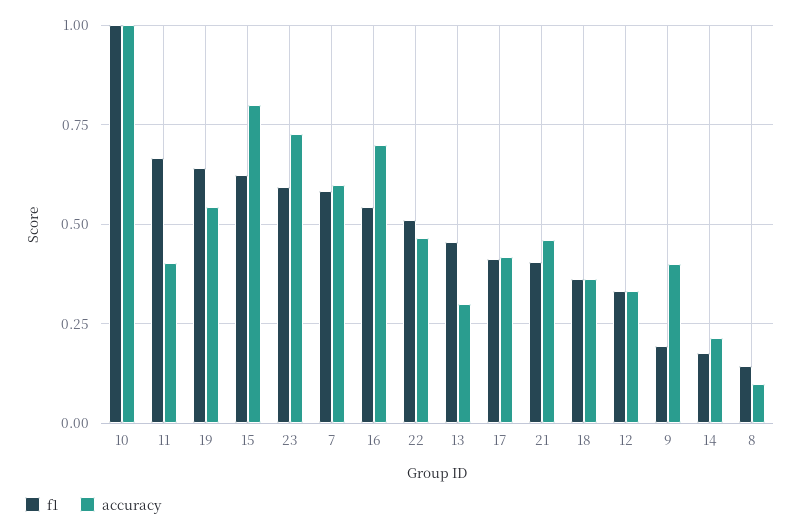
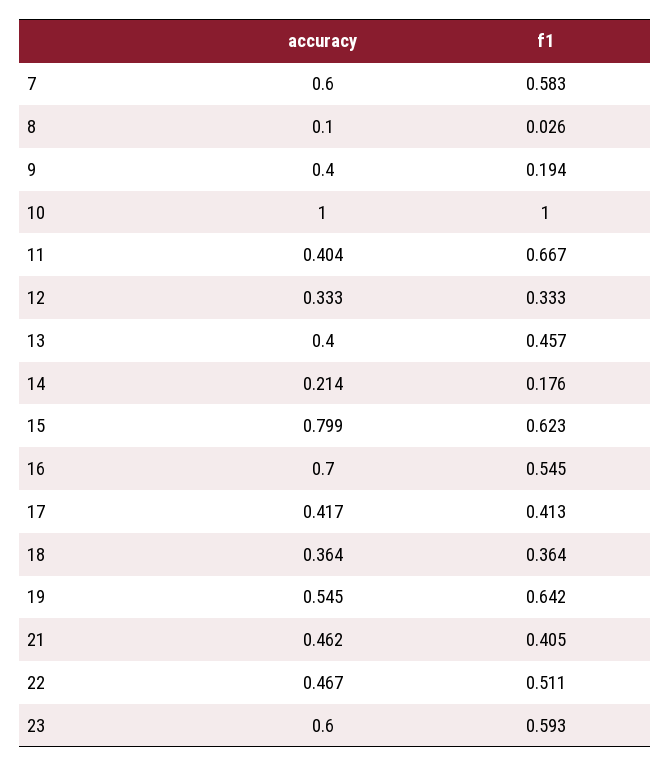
accuracy, 23: 0.725 -> 0.6
accuracy, 13: 0.3 -> 0.4
f1, 8: 0.15 -> 0.026

